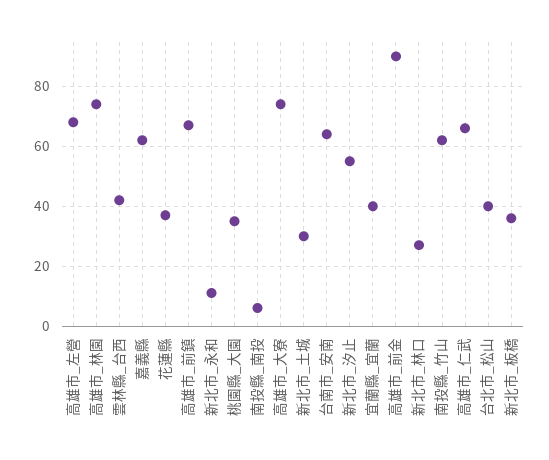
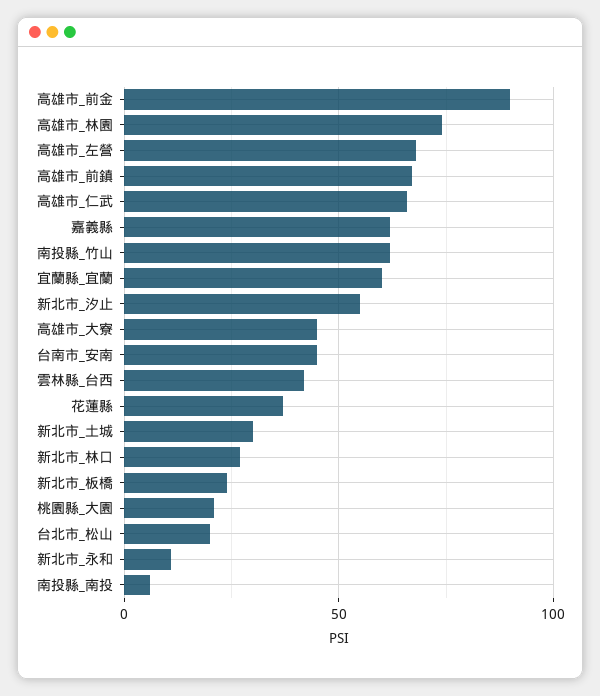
桃園縣_大園: 35 -> 20
高雄市_大寮: 75 -> 45
台南市_安南: 65 -> 45
宜蘭縣_宜蘭: 40 -> 60
台北市_松山: 40 -> 20
新北市_板橋: 35 -> 25

